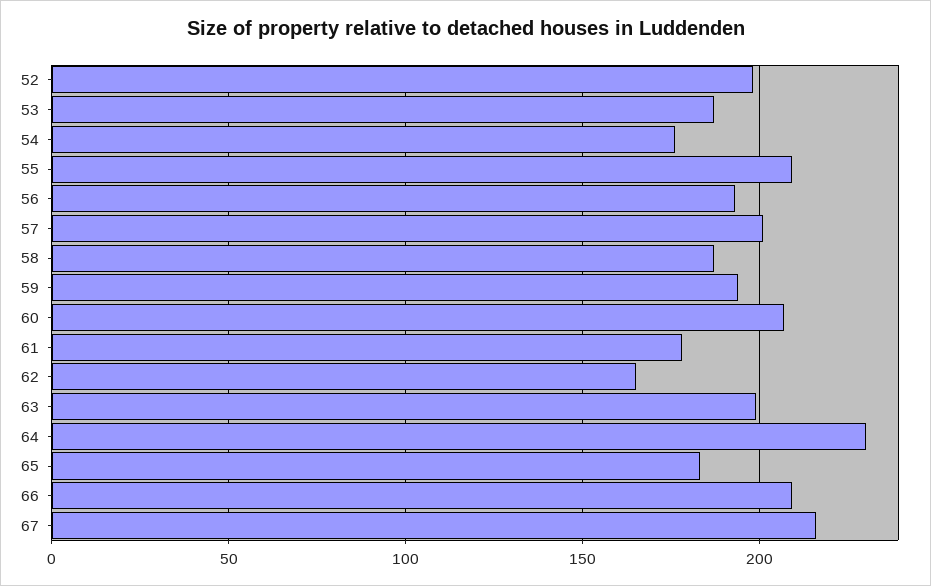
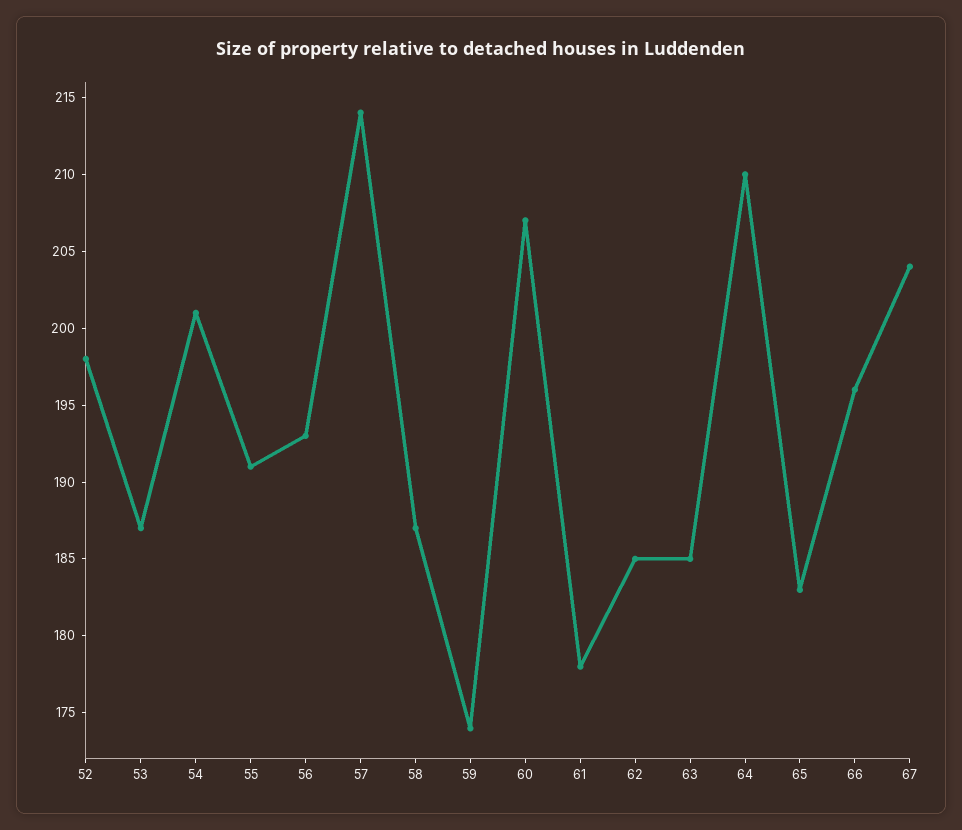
54: 175 -> 201
55: 210 -> 191
57: 200 -> 214
59: 195 -> 174
62: 165 -> 185
63: 200 -> 185
64: 230 -> 210
66: 210 -> 196
67: 215 -> 204

